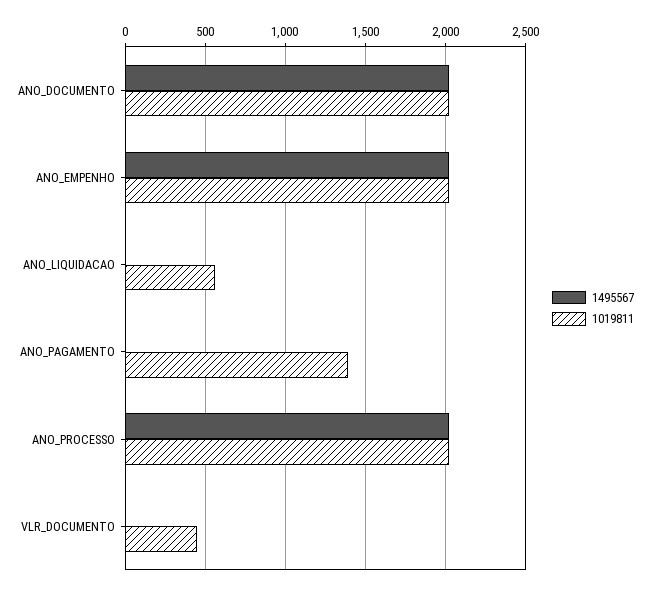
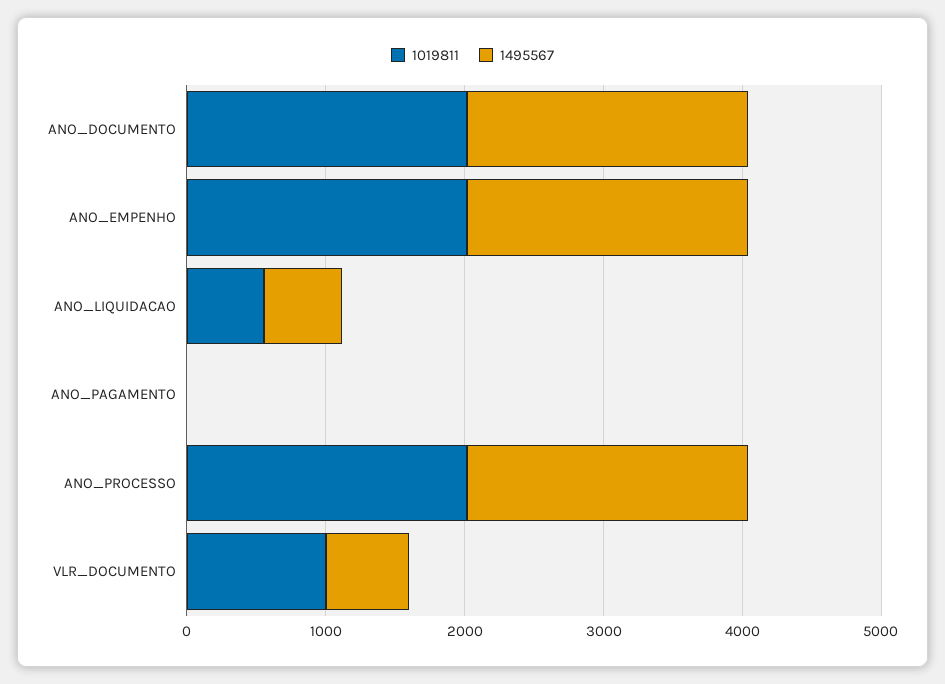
1495567, ANO_LIQUIDACAO: 0 -> 600
1019811, ANO_PAGAMENTO: 1400 -> 0
1495567, VLR_DOCUMENTO: 0 -> 600
1019811, VLR_DOCUMENTO: 450 -> 1000

